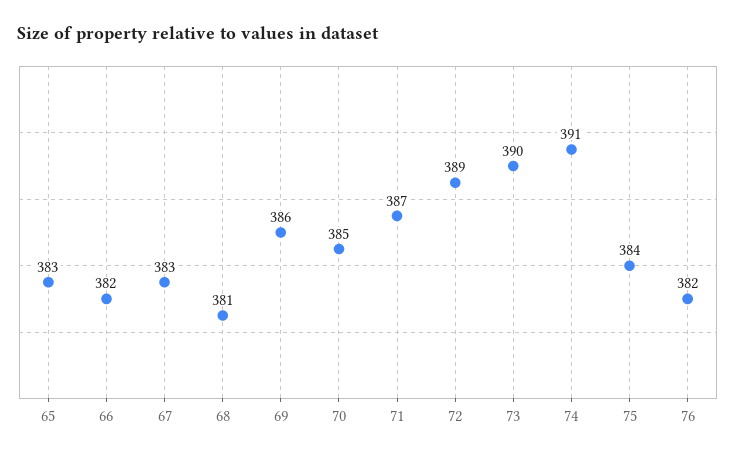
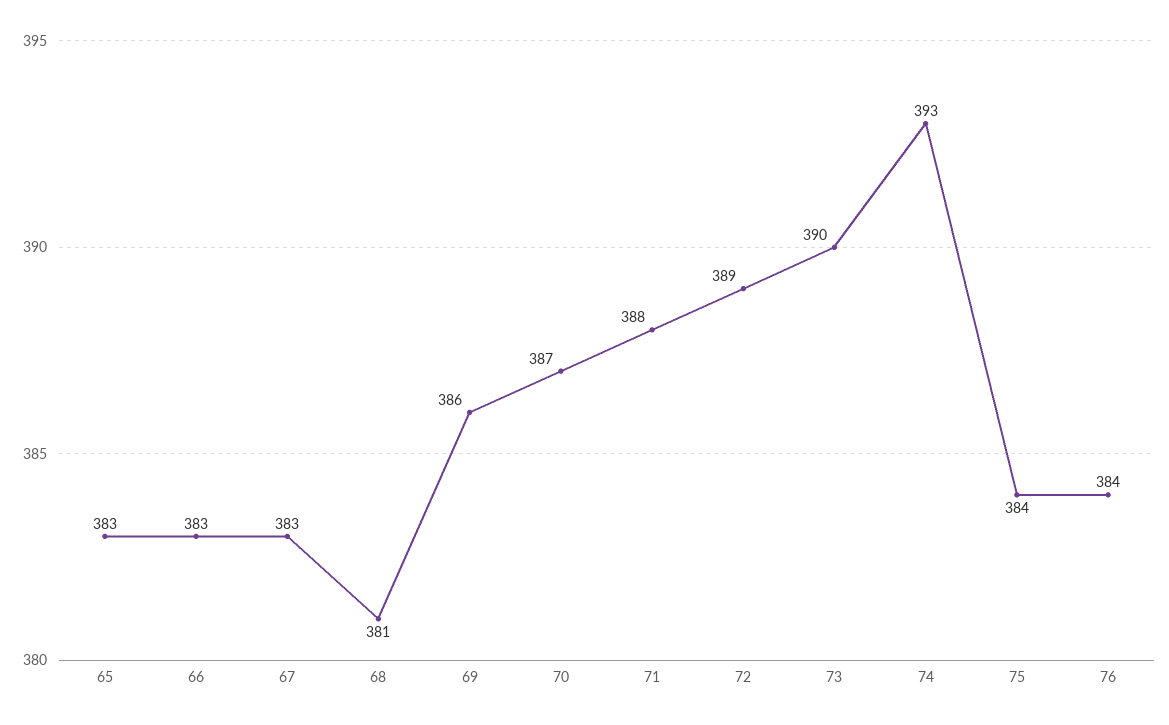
66: 382 -> 383
70: 385 -> 387
71: 387 -> 388
74: 391 -> 393
76: 382 -> 384

